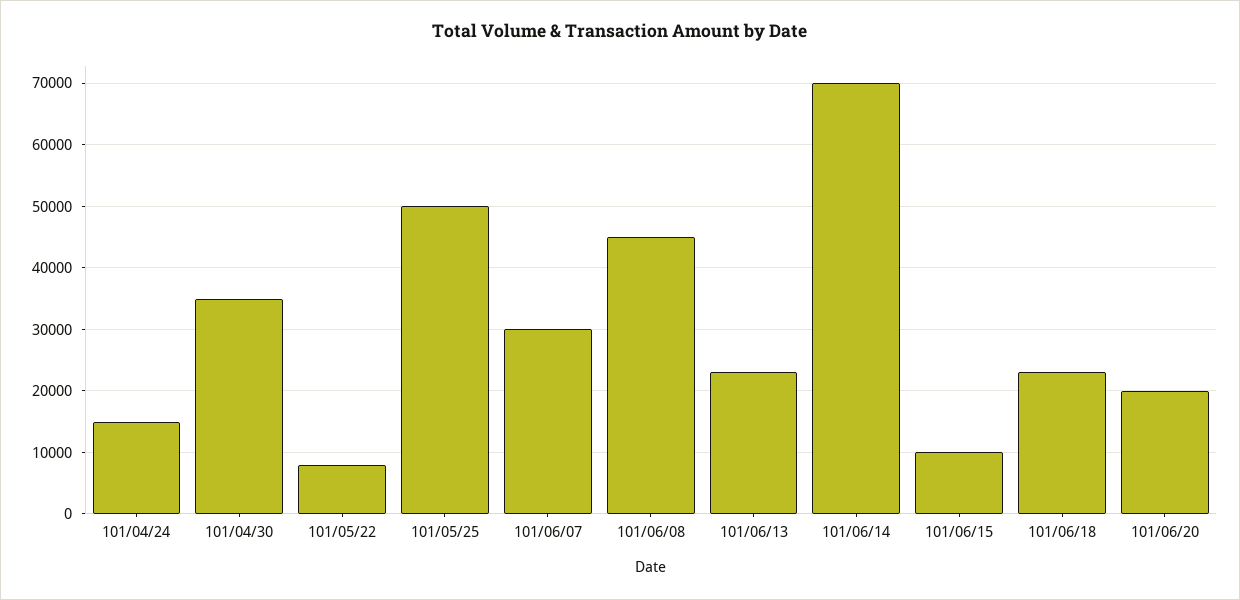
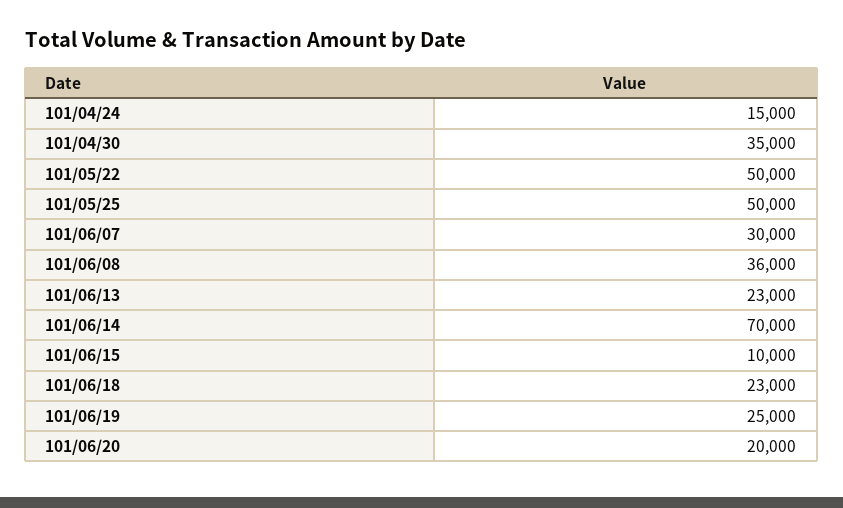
101/05/22: 8000 -> 50000
101/06/08: 45000 -> 36000
101/06/19: none -> 25000

